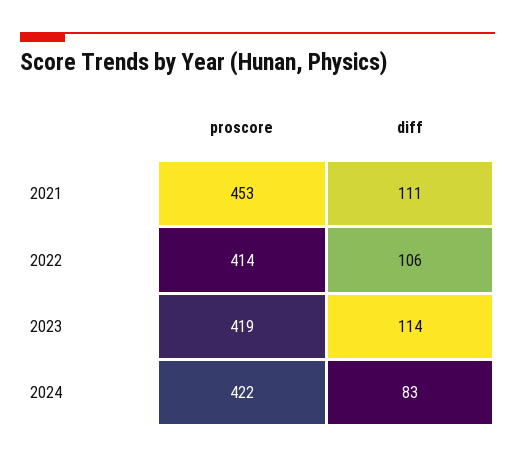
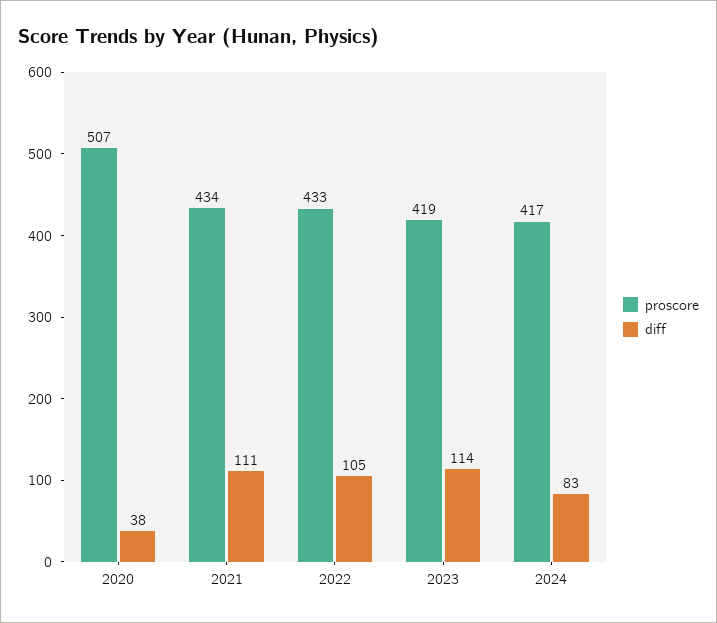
proscore, 2021: 453 -> 434
proscore, 2022: 414 -> 433
diff, 2022: 106 -> 105
proscore, 2024: 422 -> 417
proscore, 2020: none -> 507
diff, 2020: none -> 38

